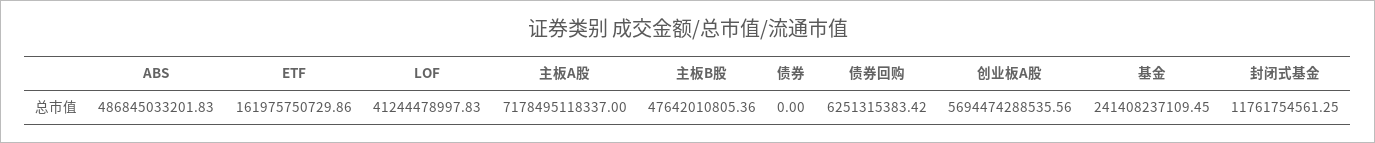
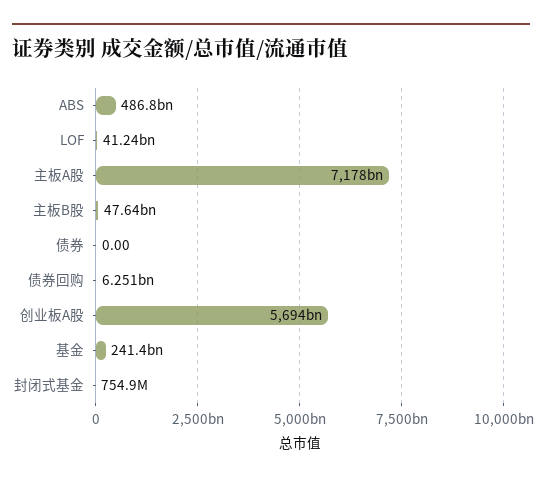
ETF: 161975750729.86 -> none
封闭式基金: 11761754561.25 -> 754900000

